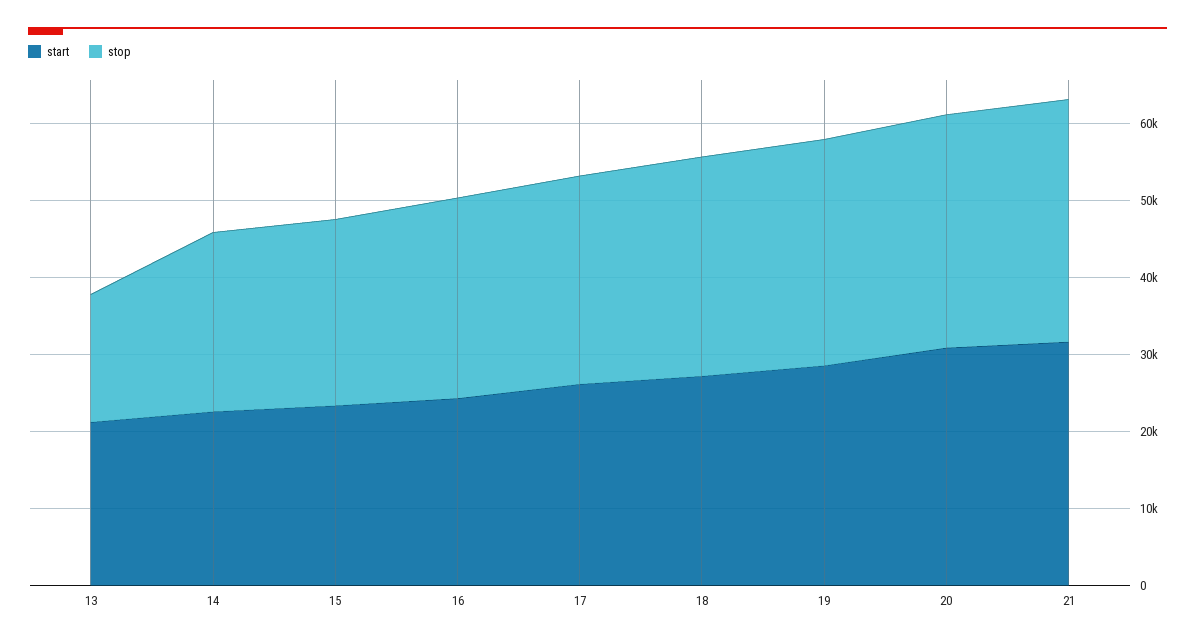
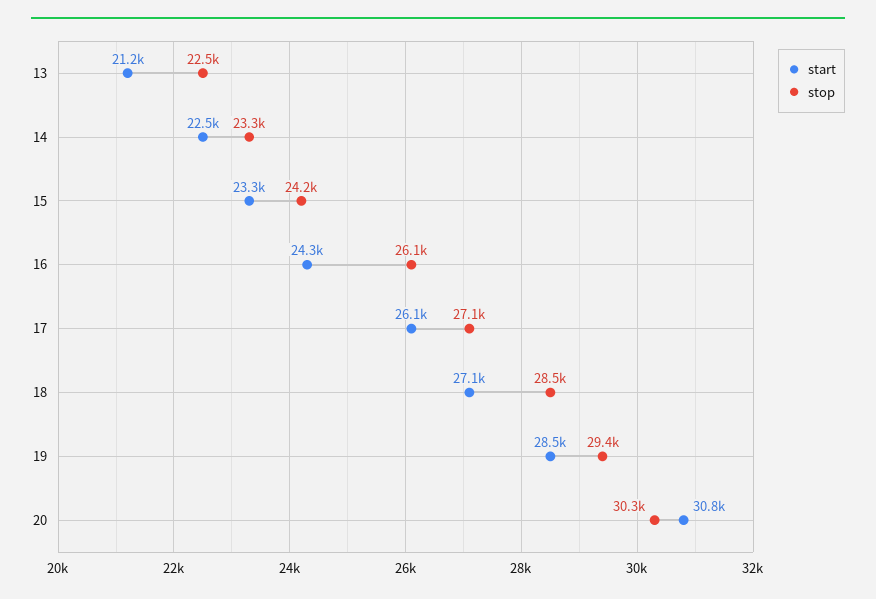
stop, 13: 16000 -> 22500
start, 21: 32000 -> none
stop, 21: 32000 -> none

